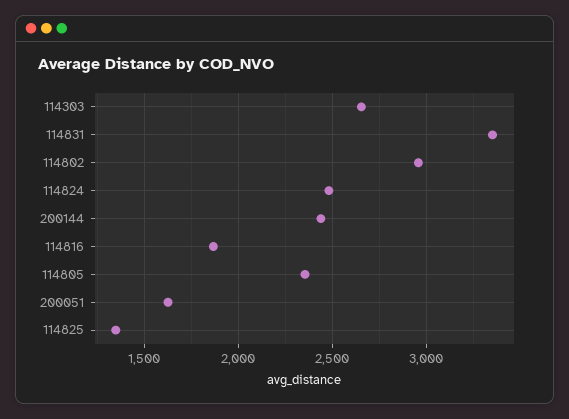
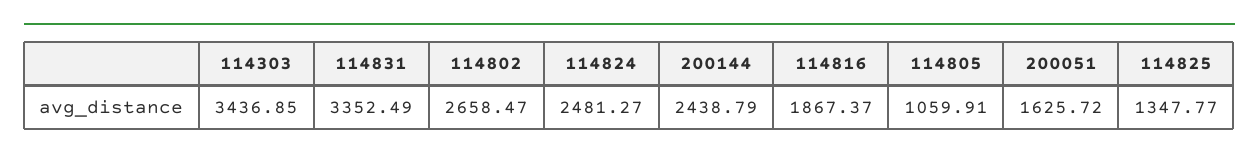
114303: 2650 -> 3436.85
114802: 2950 -> 2658.47
114805: 2350 -> 1059.91

